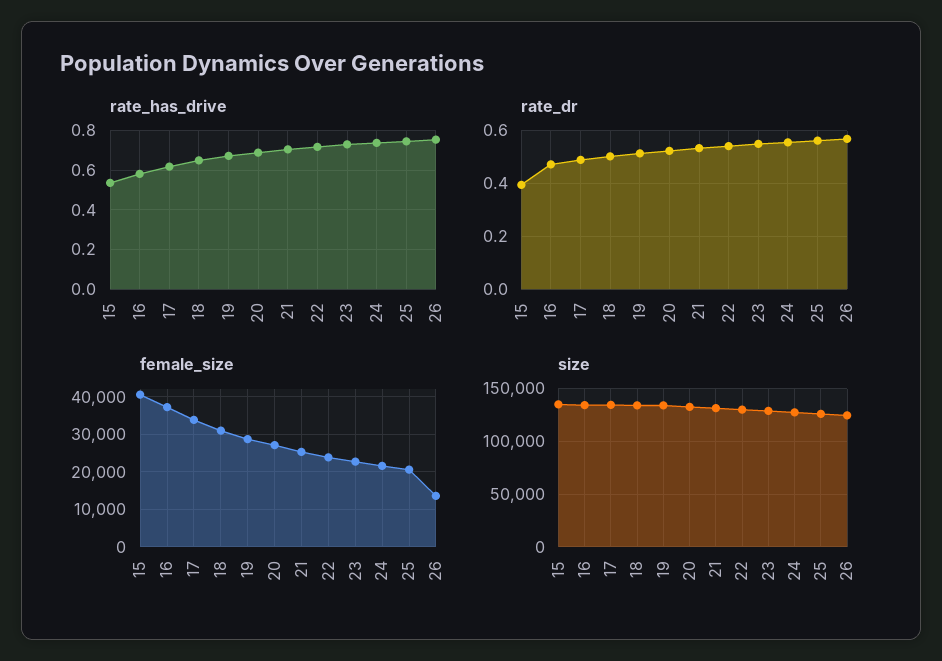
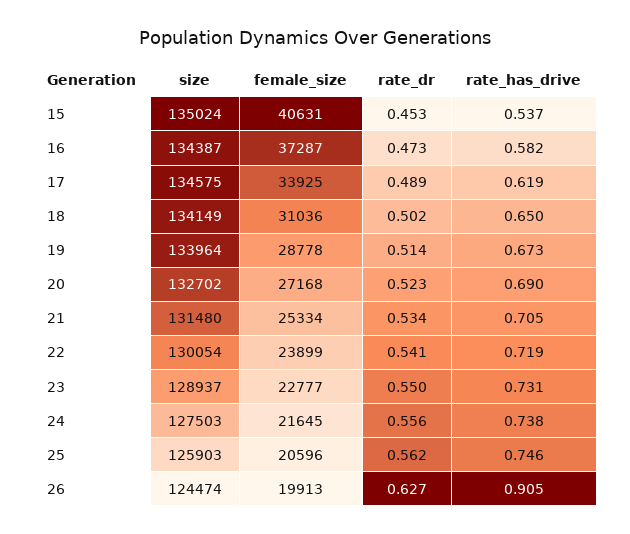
rate_has_drive, 26: 0.75 -> 0.905
rate_dr, 15: 0.4 -> 0.453
rate_dr, 26: 0.575 -> 0.627
female_size, 26: 14000 -> 19913

